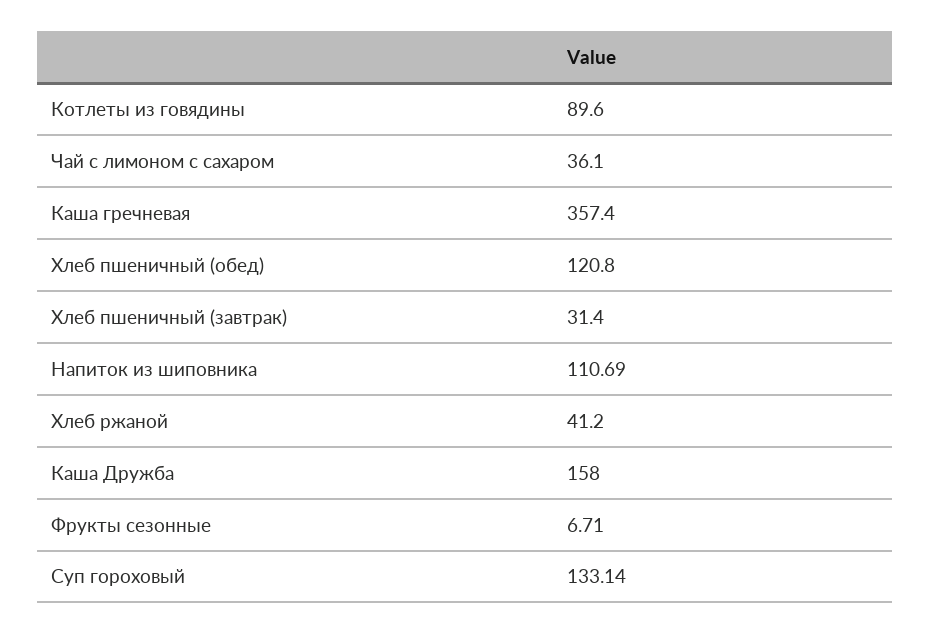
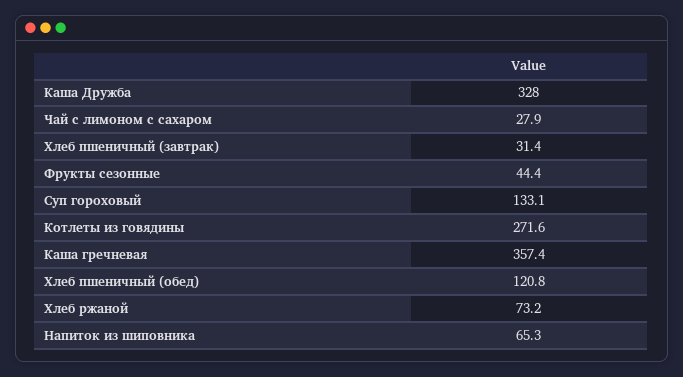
Котлеты из говядины: 89.6 -> 271.6
Чай с лимоном с сахаром: 36.1 -> 27.9
Напиток из шиповника: 110.69 -> 65.3
Хлеб ржаной: 41.2 -> 73.2
Каша Дружба: 158 -> 328
Фрукты сезонные: 6.71 -> 44.4

